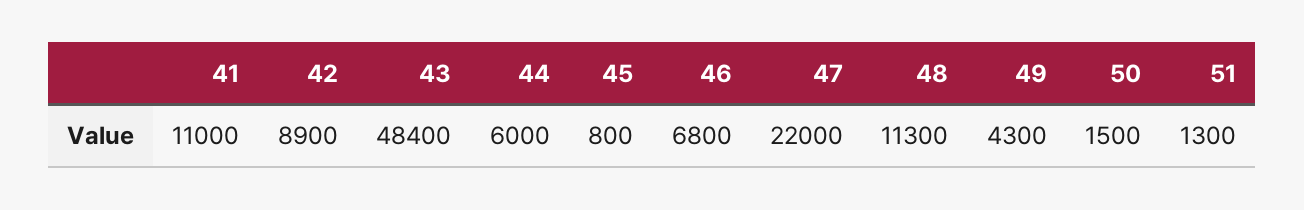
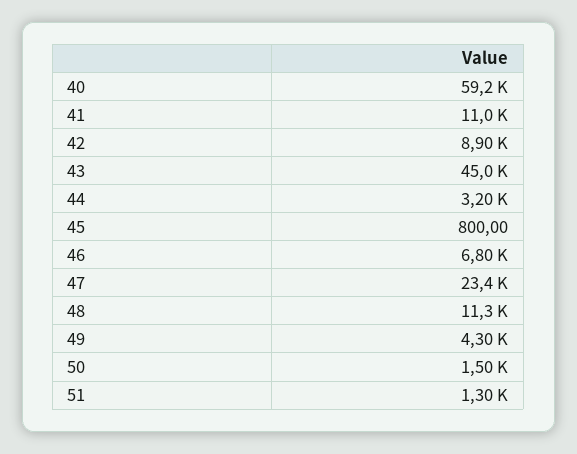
43: 48400 -> 45000
44: 6000 -> 3200
47: 22000 -> 23400
40: none -> 59200

